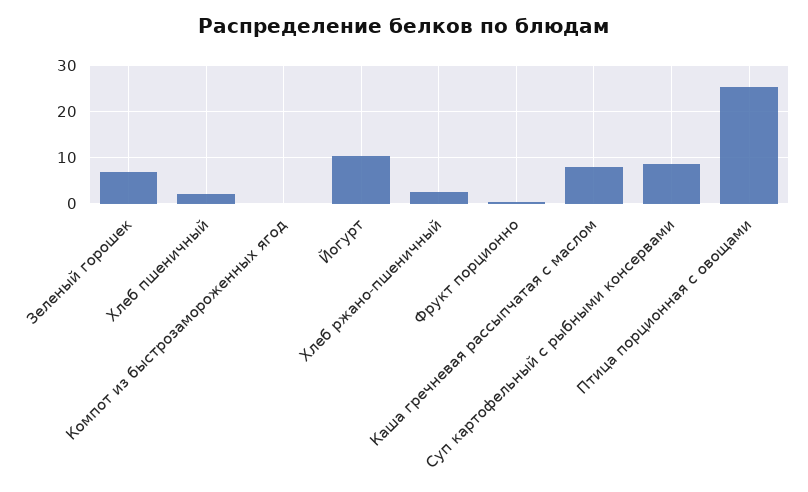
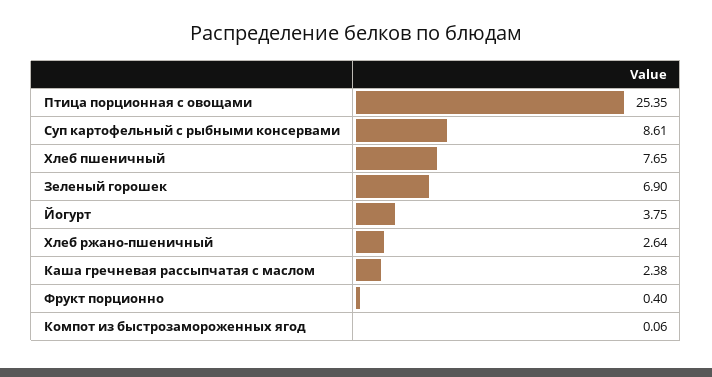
Хлеб пшеничный: 2 -> 7.65
Йогурт: 10 -> 3.75
Каша гречневая рассыпчатая с маслом: 8 -> 2.38

